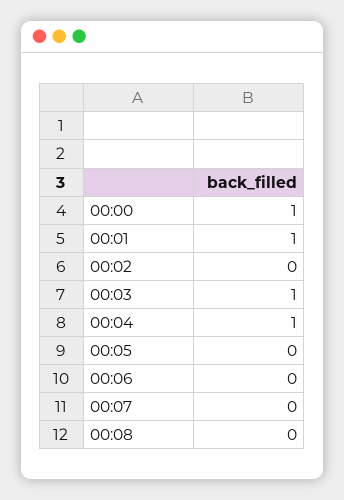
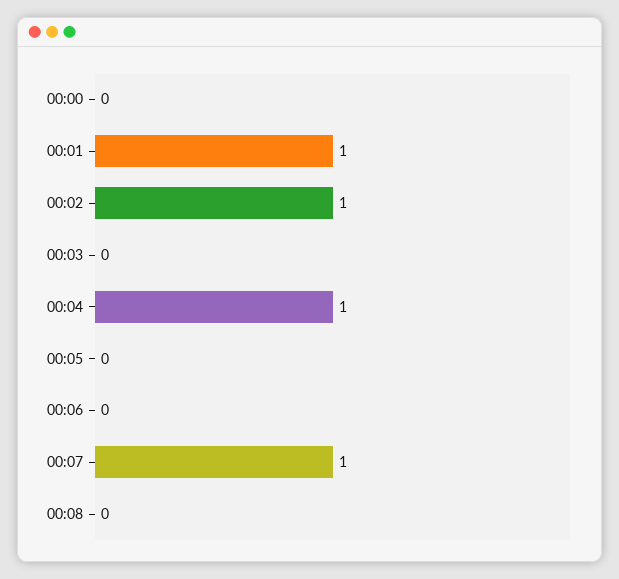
00:00: 1 -> 0
00:02: 0 -> 1
00:03: 1 -> 0
00:07: 0 -> 1

